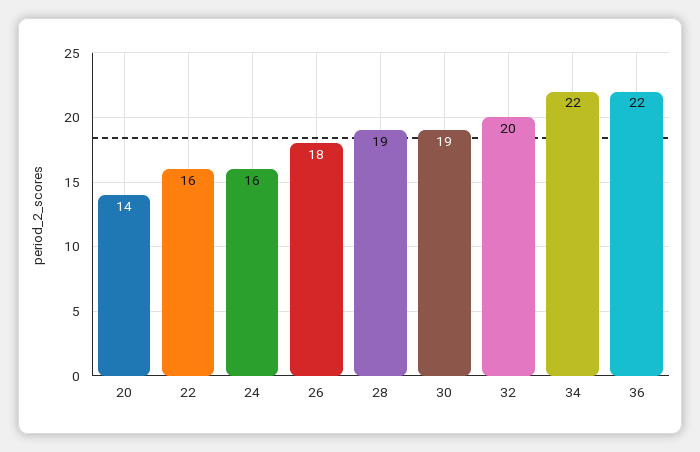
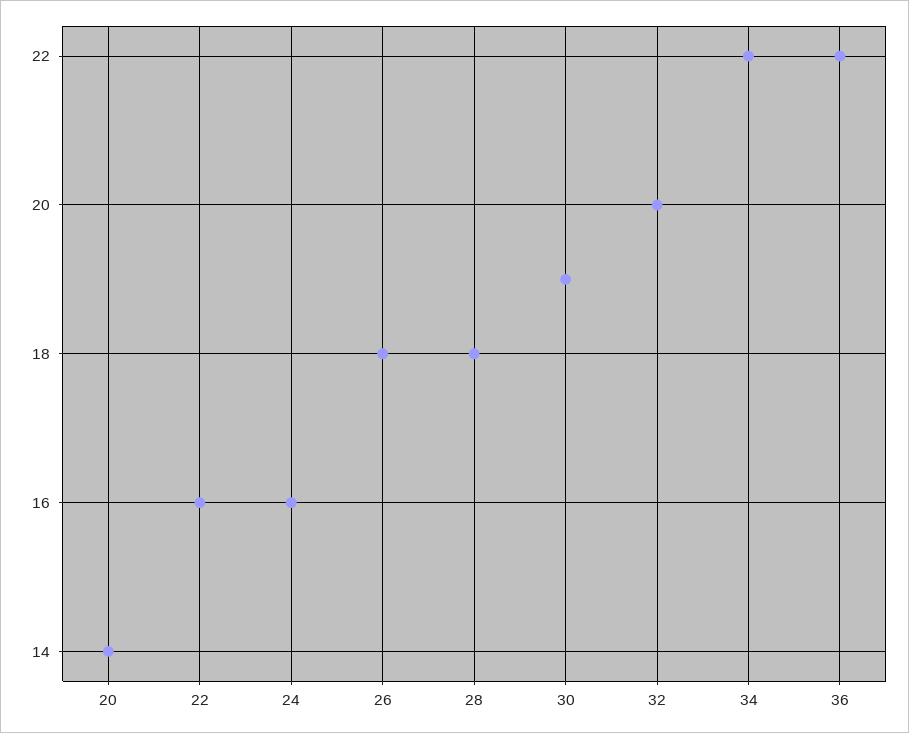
28: 19 -> 18

